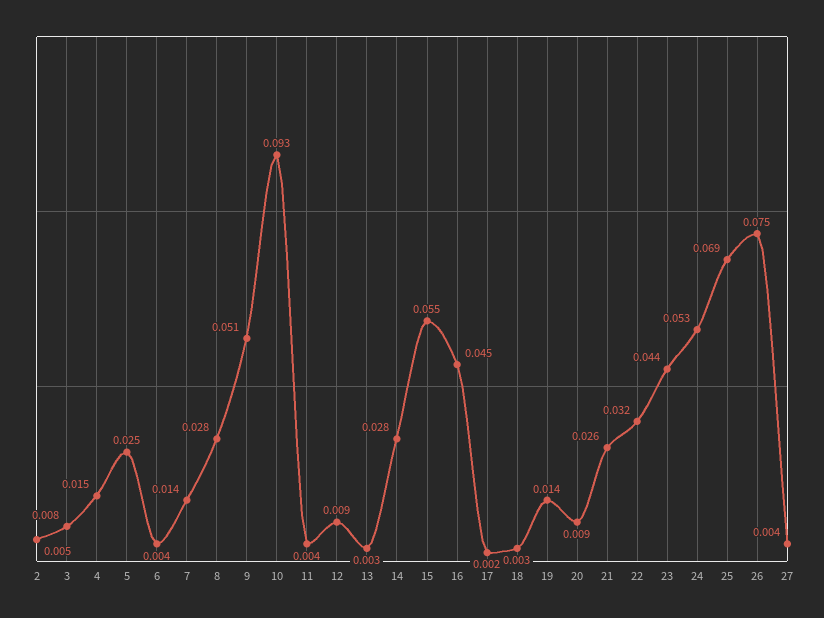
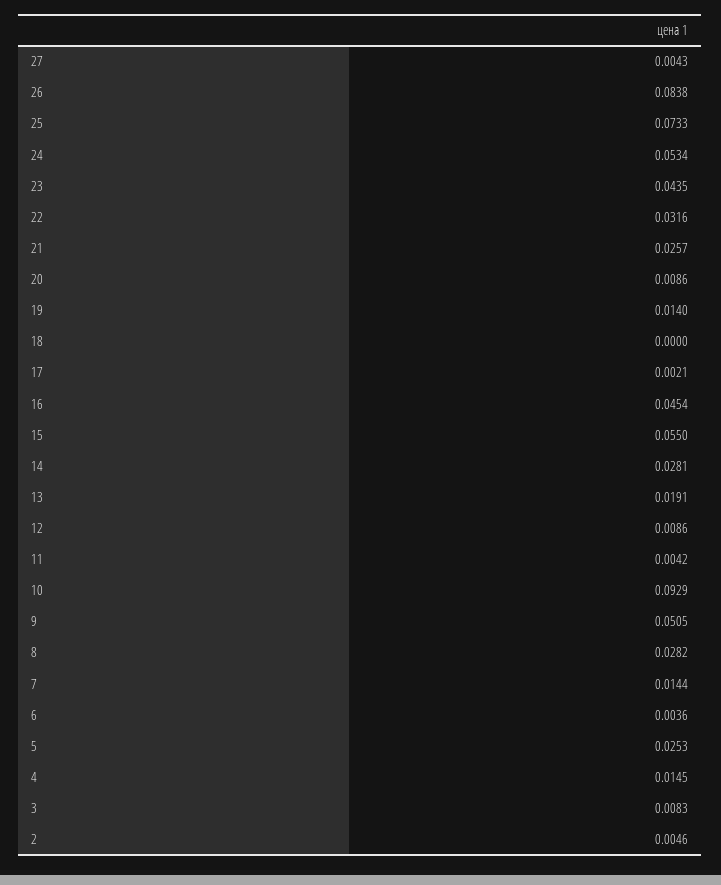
13: 0.003 -> 0.0191
18: 0.003 -> 0
25: 0.069 -> 0.0733
26: 0.075 -> 0.0838

